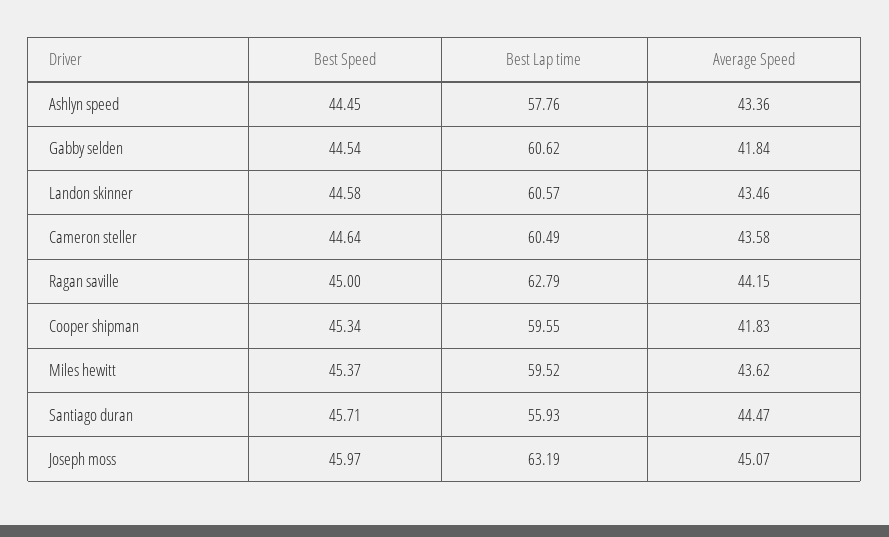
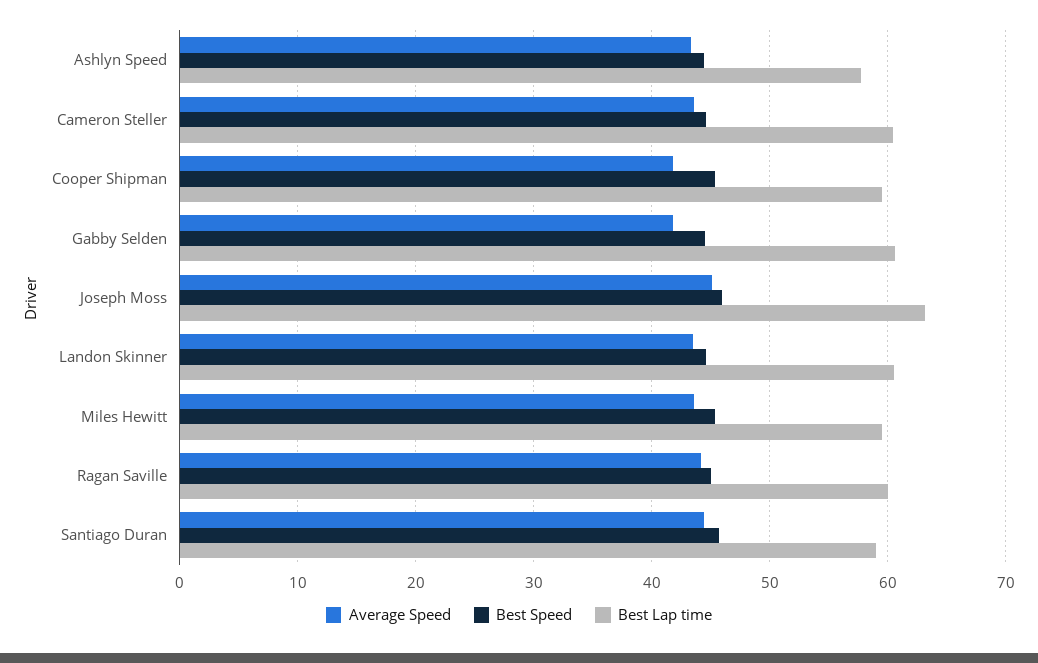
Best Lap time, Ragan saville: 62.79 -> 60
Best Lap time, Santiago duran: 55.93 -> 59

